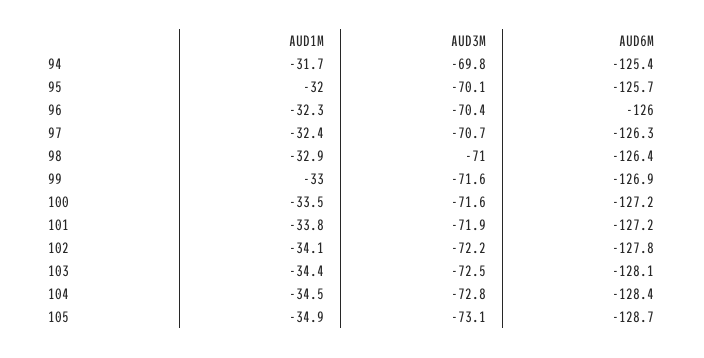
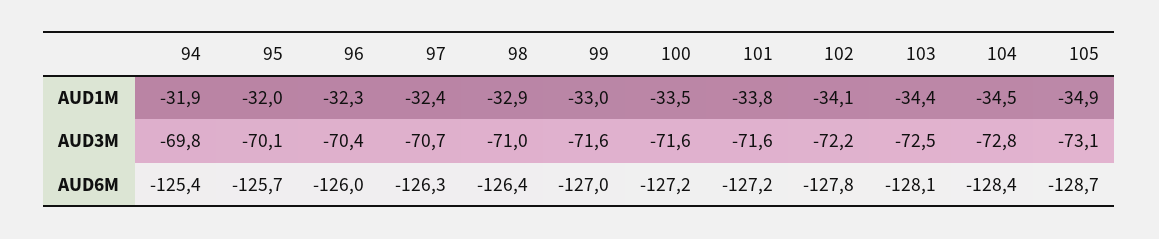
AUD1M, 94: -31.7 -> -31.9
AUD6M, 99: -126.9 -> -127
AUD3M, 101: -71.9 -> -71.6

